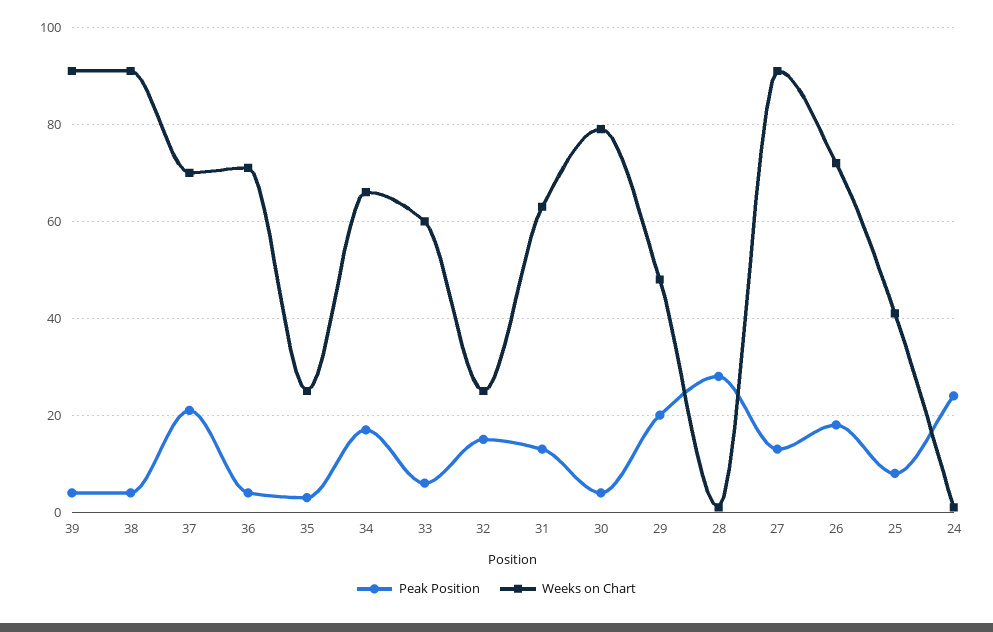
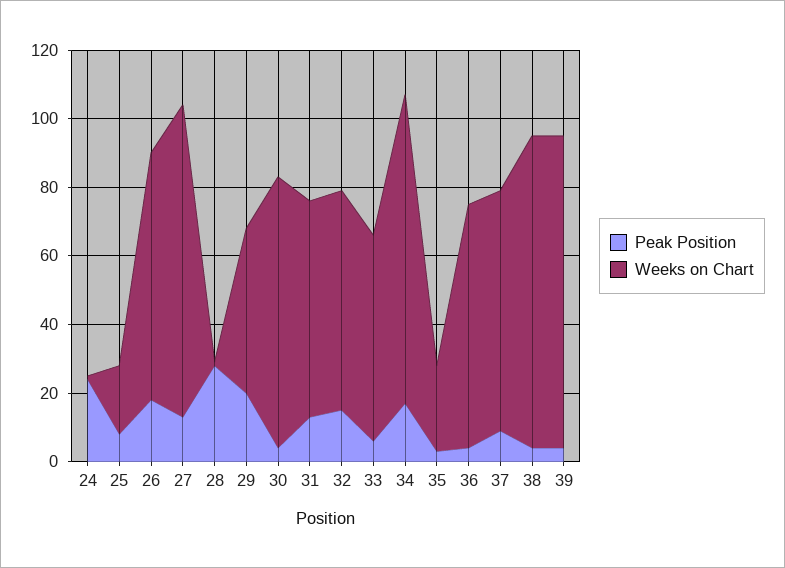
Peak Position, 37: 20 -> 10
Weeks on Chart, 34: 65 -> 90
Weeks on Chart, 32: 25 -> 65
Weeks on Chart, 25: 40 -> 20

